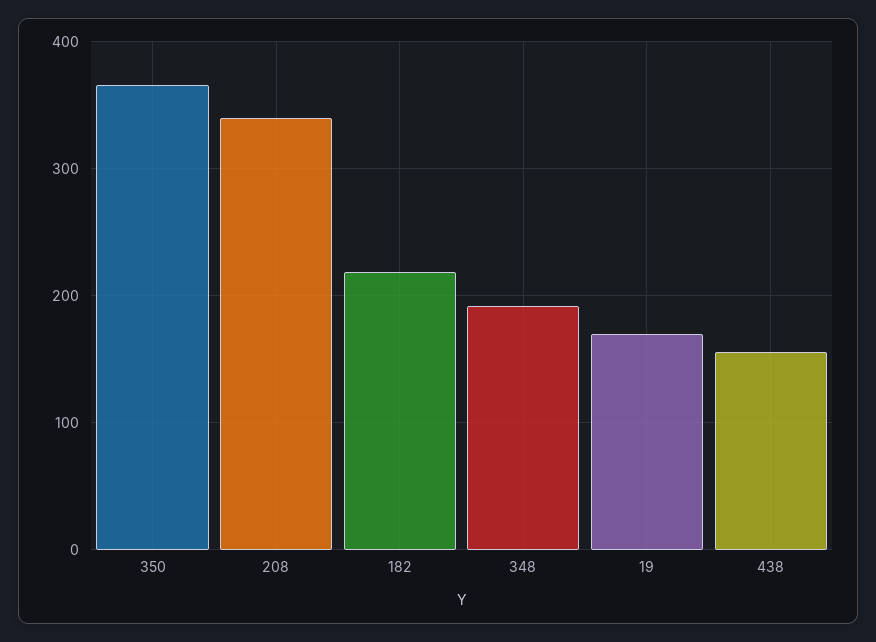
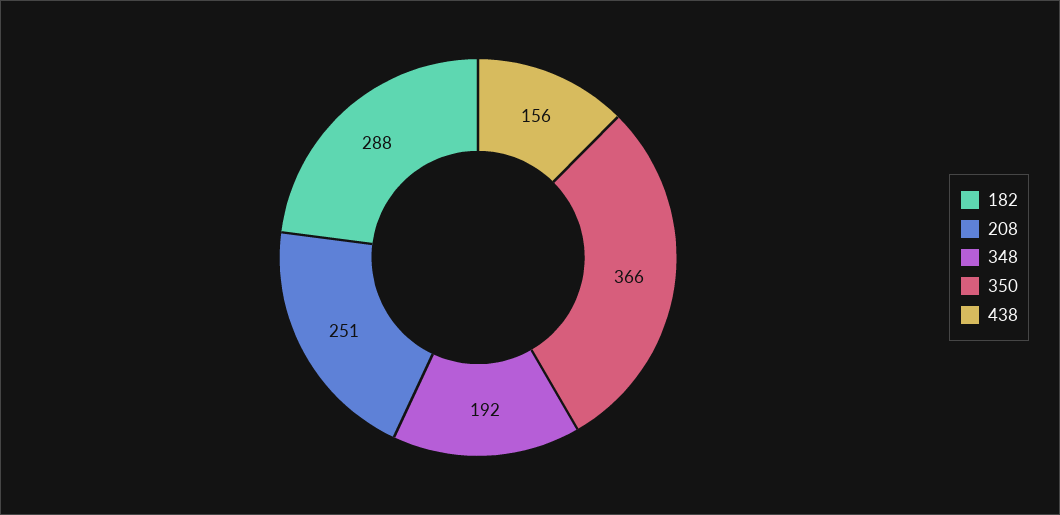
208: 340 -> 251
182: 220 -> 288
19: 170 -> none

